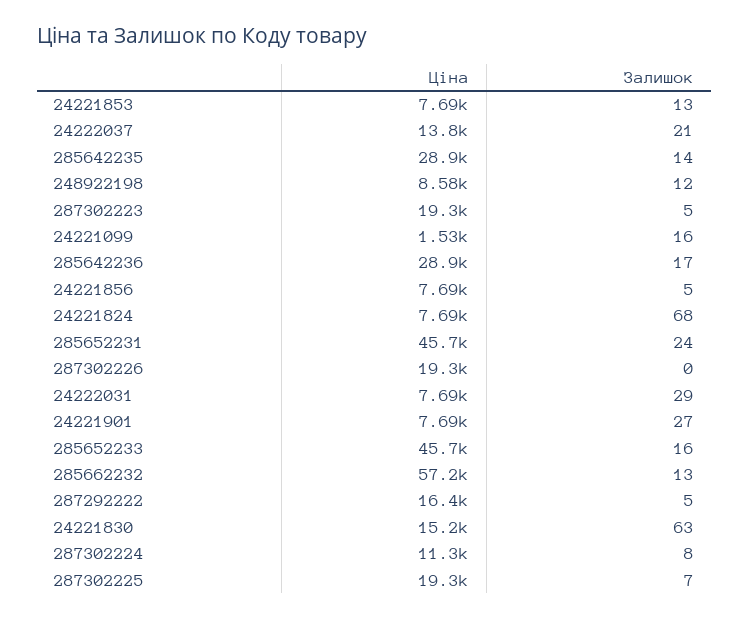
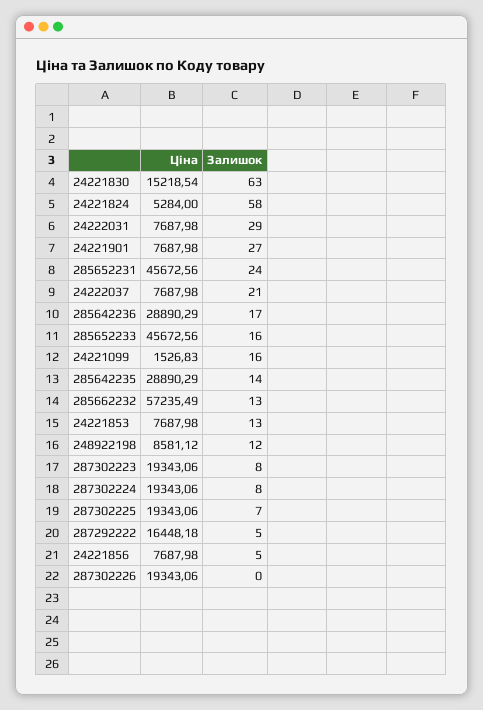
Ціна, 24222037: 13800 -> 7687.98
Залишок, 287302223: 5 -> 8
Ціна, 24221824: 7690 -> 5284
Залишок, 24221824: 68 -> 58
Ціна, 287302224: 11300 -> 19343.06

